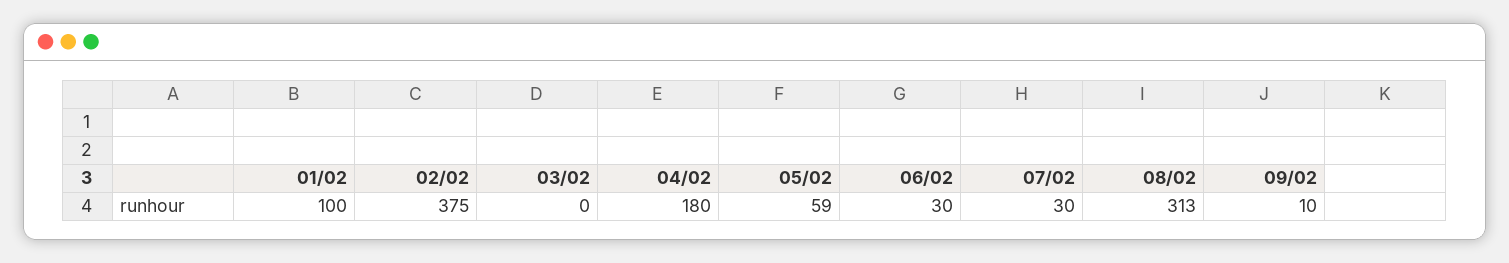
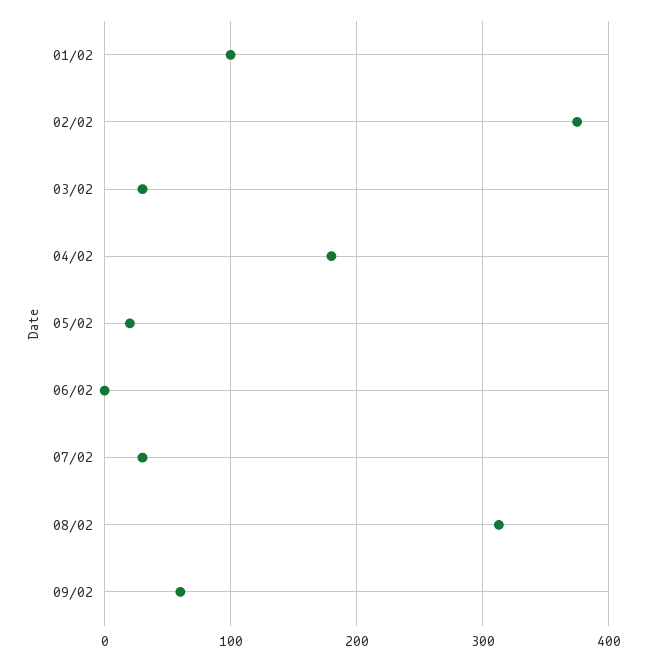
03/02: 0 -> 30
05/02: 59 -> 20
06/02: 30 -> 0
09/02: 10 -> 60

